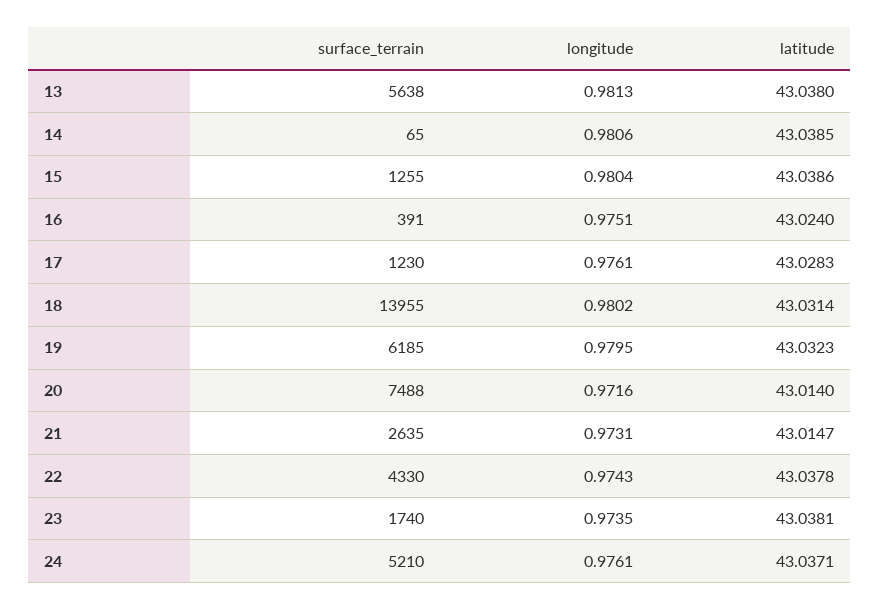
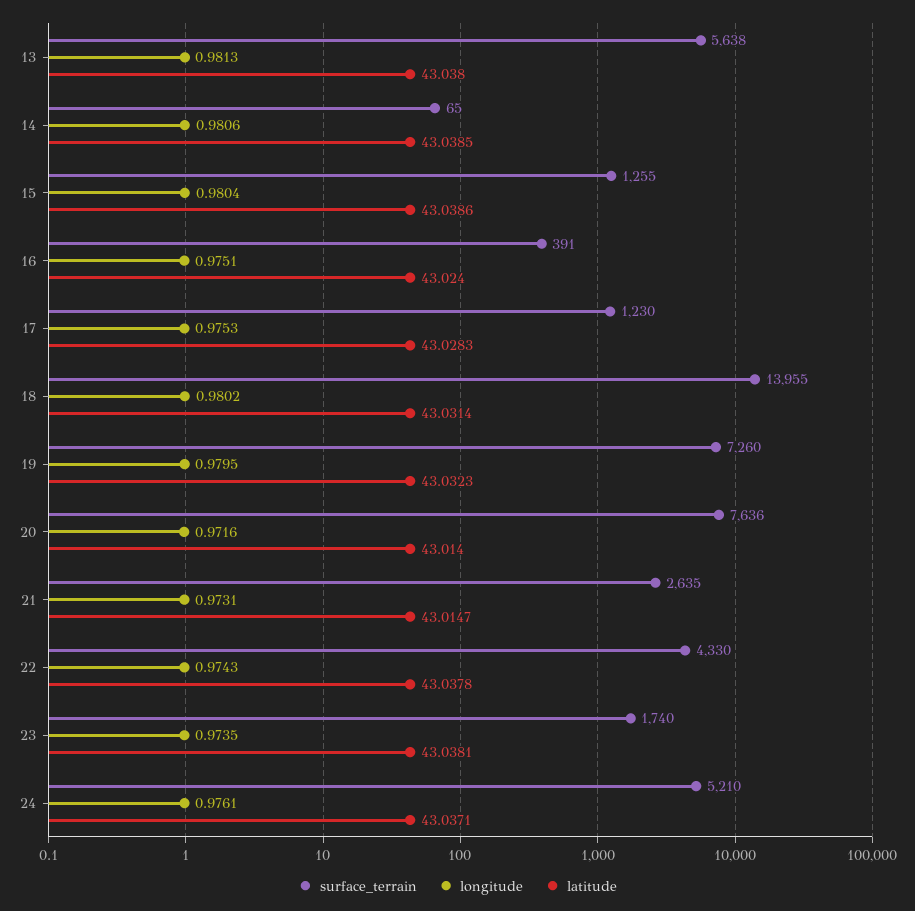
longitude, 17: 0.9761 -> 0.9753
surface_terrain, 19: 6185 -> 7260
surface_terrain, 20: 7488 -> 7636

